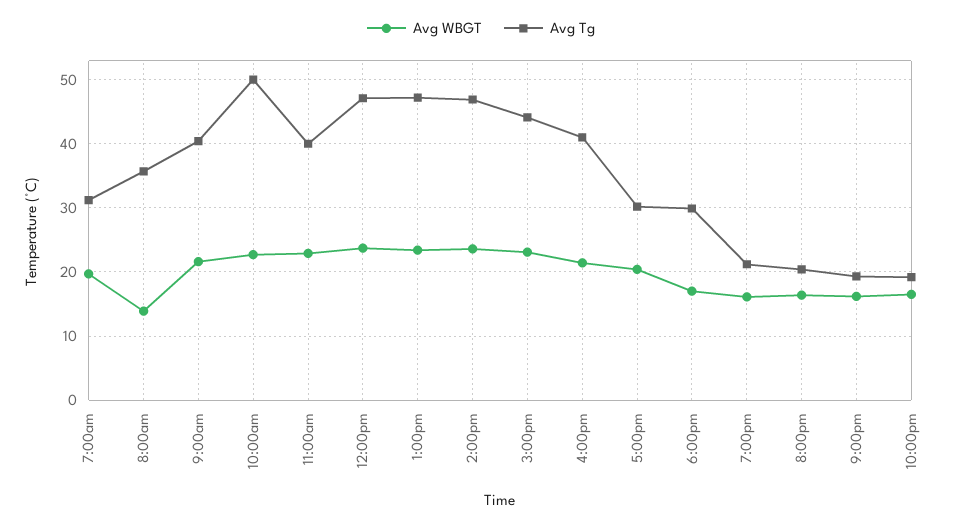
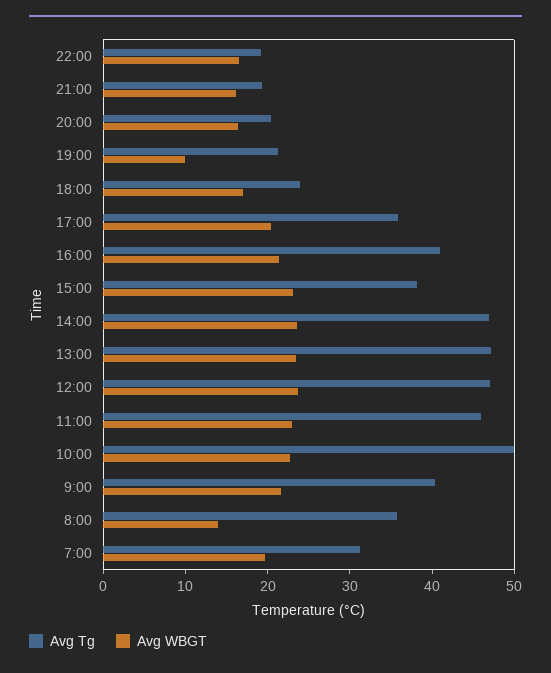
Avg Tg, 11:00am: 40 -> 46
Avg Tg, 3:00pm: 44 -> 38
Avg Tg, 5:00pm: 30 -> 36
Avg Tg, 6:00pm: 30 -> 24
Avg WBGT, 7:00pm: 16 -> 10

